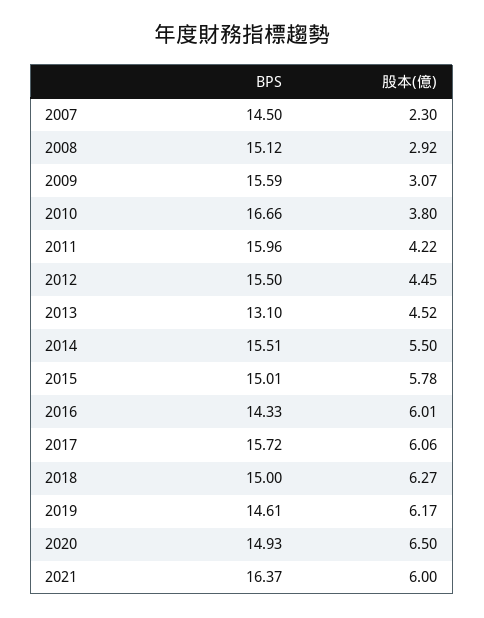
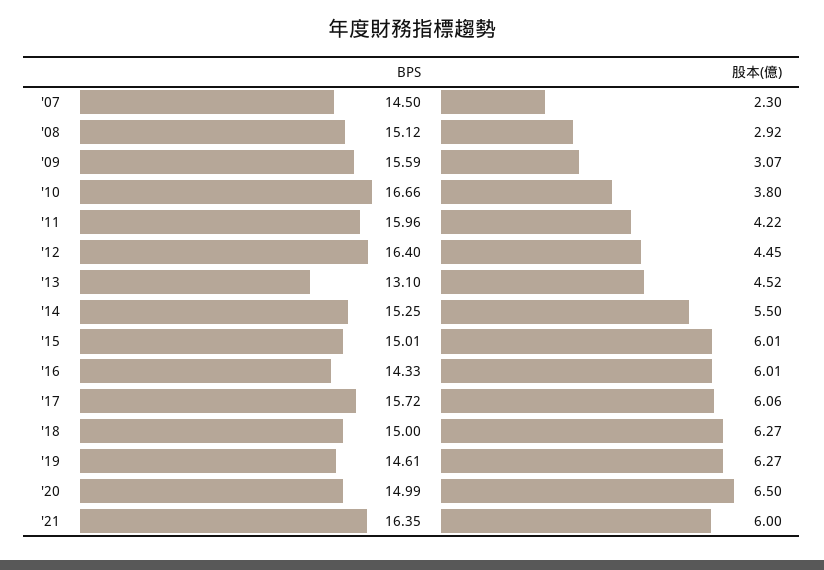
BPS, 2012: 15.5 -> 16.4
BPS, 2014: 15.51 -> 15.25
股本(億), 2015: 5.78 -> 6.01
股本(億), 2019: 6.17 -> 6.27
BPS, 2020: 14.93 -> 14.99
BPS, 2021: 16.37 -> 16.35

